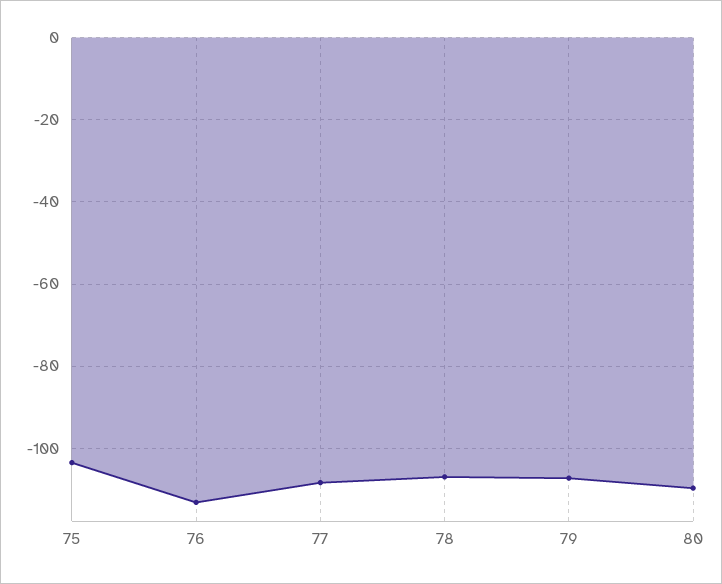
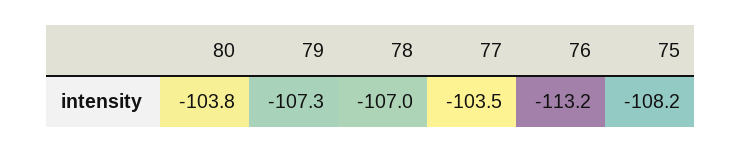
75: -104 -> -108.2
77: -108 -> -103.5
80: -110 -> -103.8

